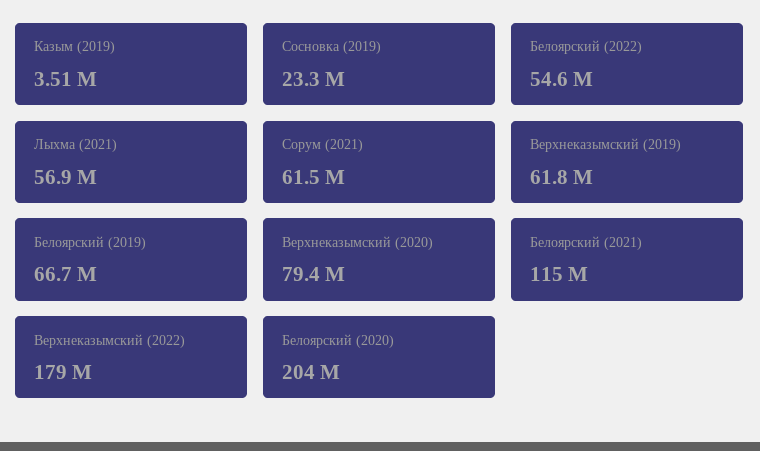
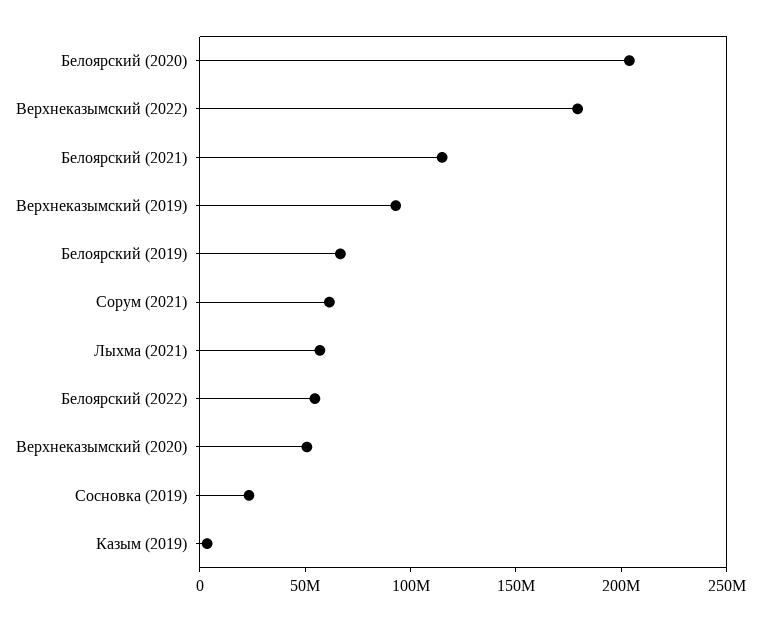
Верхнеказымский (2019): 61800000 -> 90000000
Верхнеказымский (2020): 79400000 -> 50000000

